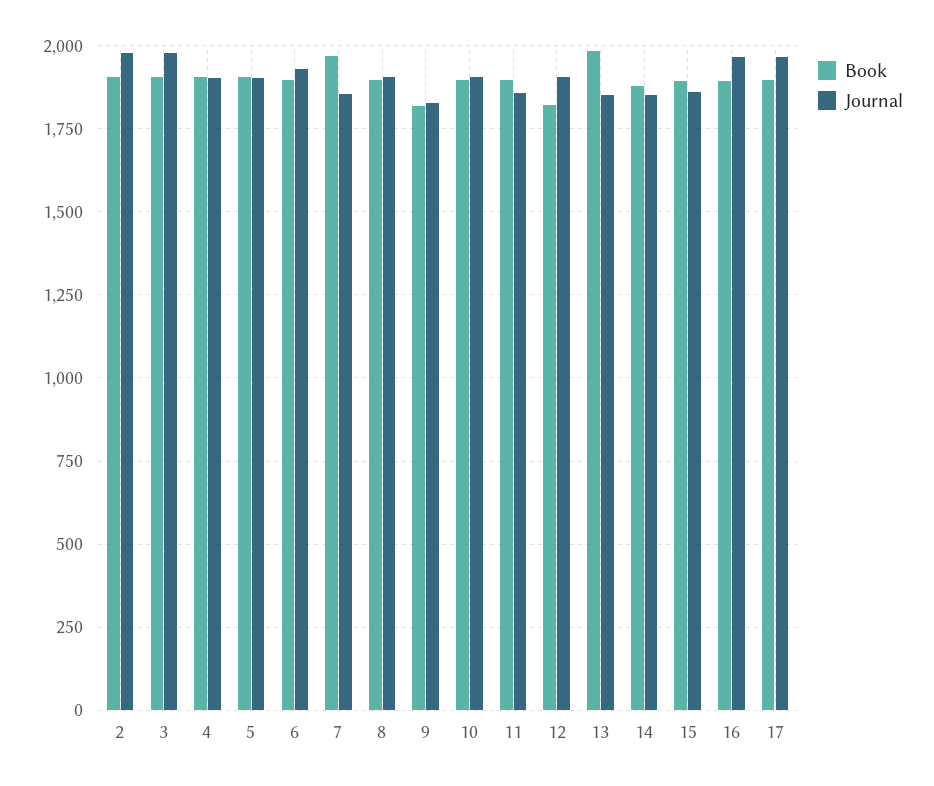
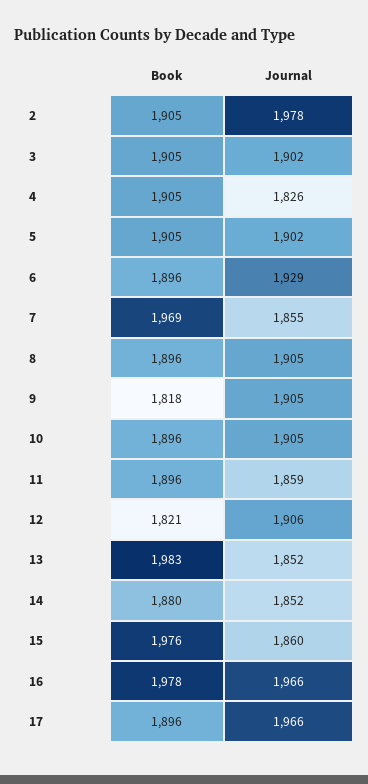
Journal, 3: 1975 -> 1902
Journal, 4: 1900 -> 1826
Journal, 9: 1825 -> 1905
Book, 15: 1900 -> 1976
Book, 16: 1900 -> 1978

